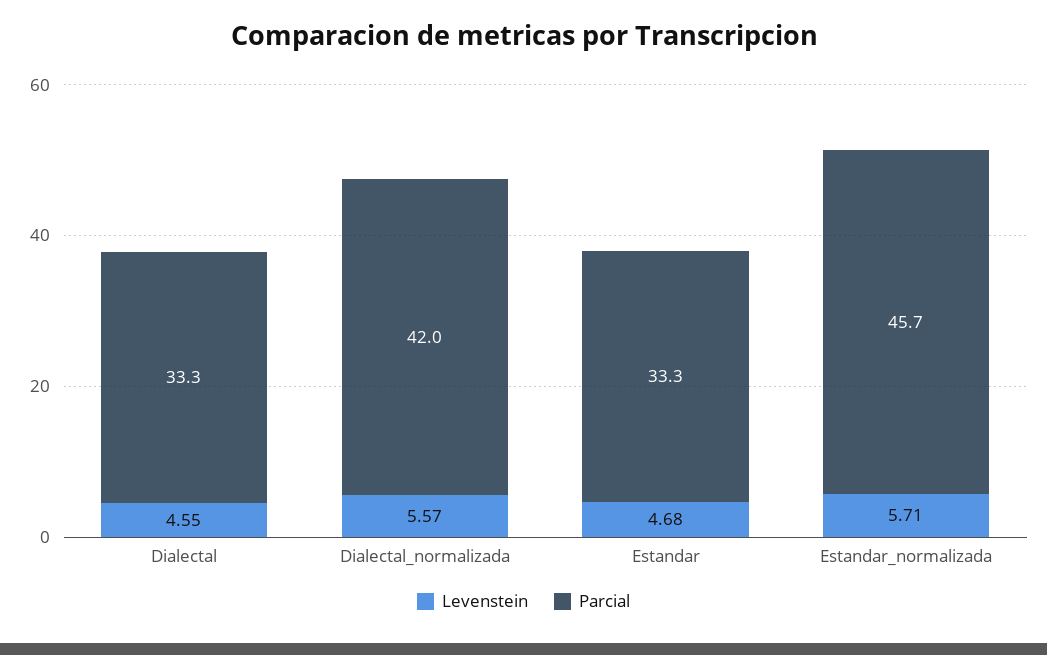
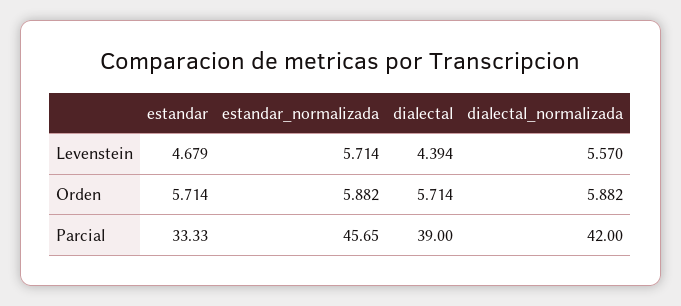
Levenstein, Dialectal: 4.55 -> 4.394
Parcial, Dialectal: 33.3 -> 39
Orden, Estandar: none -> 5.714
Orden, Estandar_normalizada: none -> 5.882
Orden, Dialectal: none -> 5.714
Orden, Dialectal_normalizada: none -> 5.882

